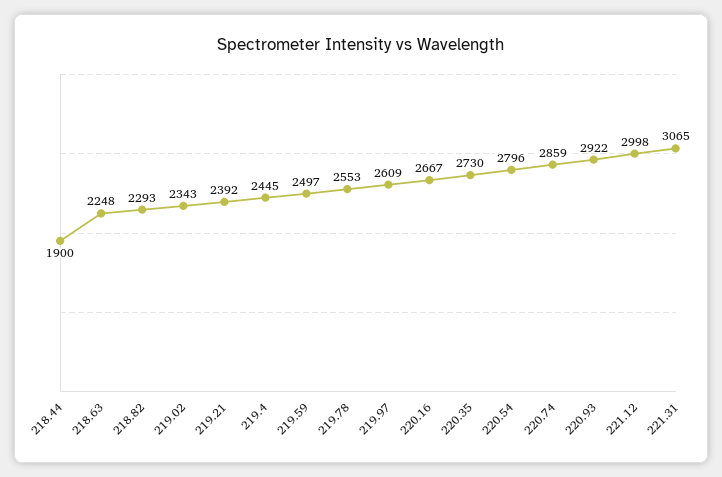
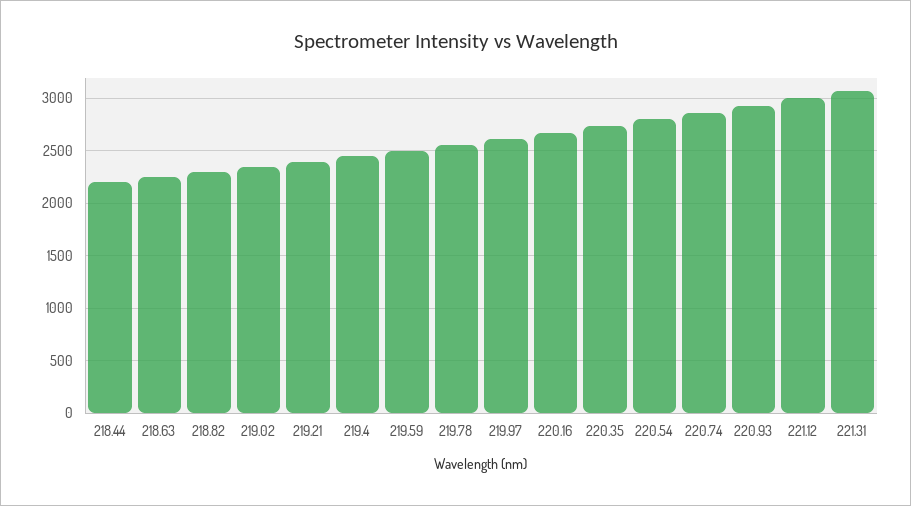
218.44: 1900 -> 2200

